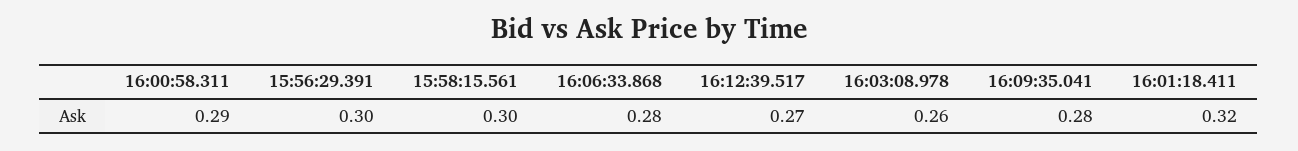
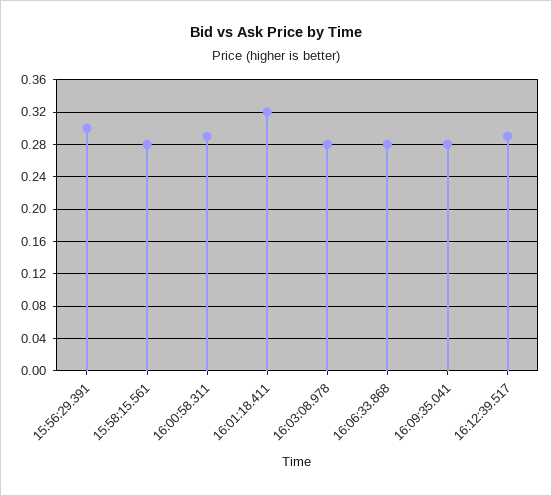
15:58:15.561: 0.3 -> 0.28
16:12:39.517: 0.27 -> 0.29
16:03:08.978: 0.26 -> 0.28

